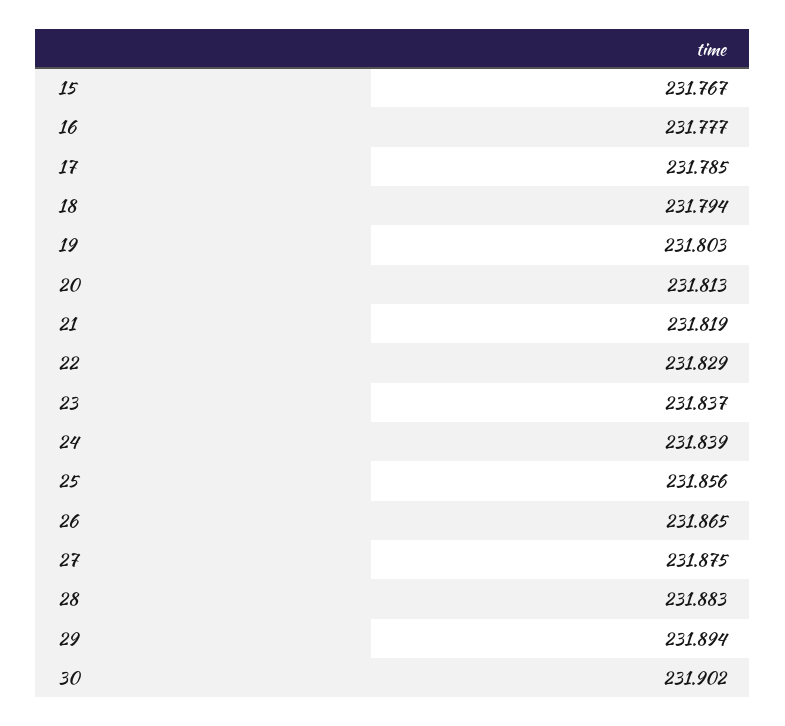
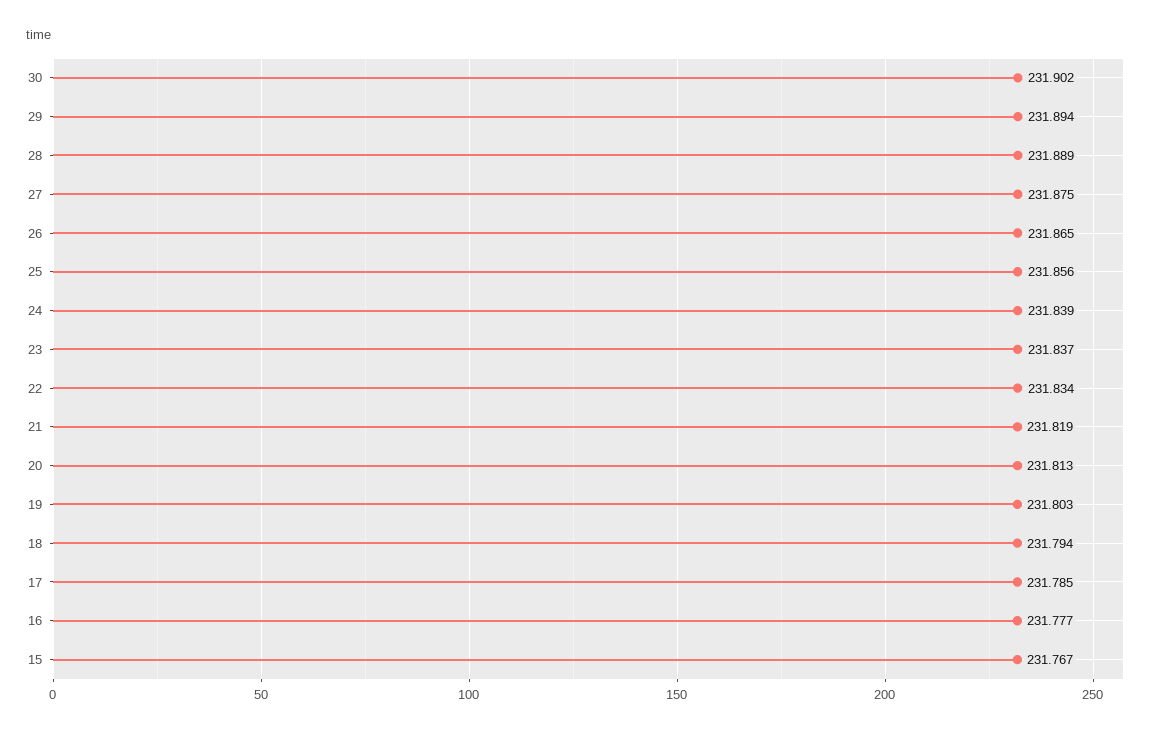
22: 231.829 -> 231.834
28: 231.883 -> 231.889

